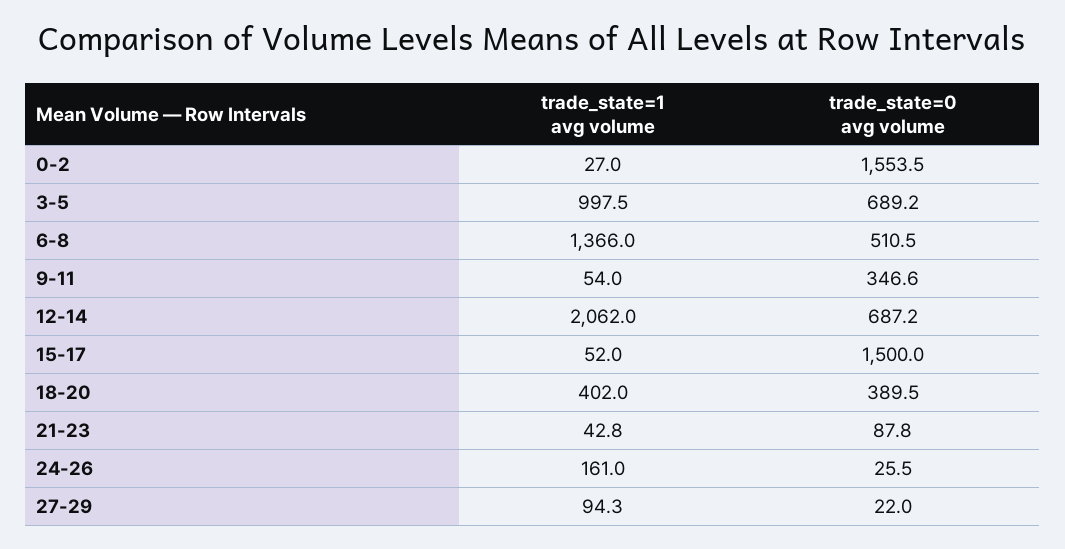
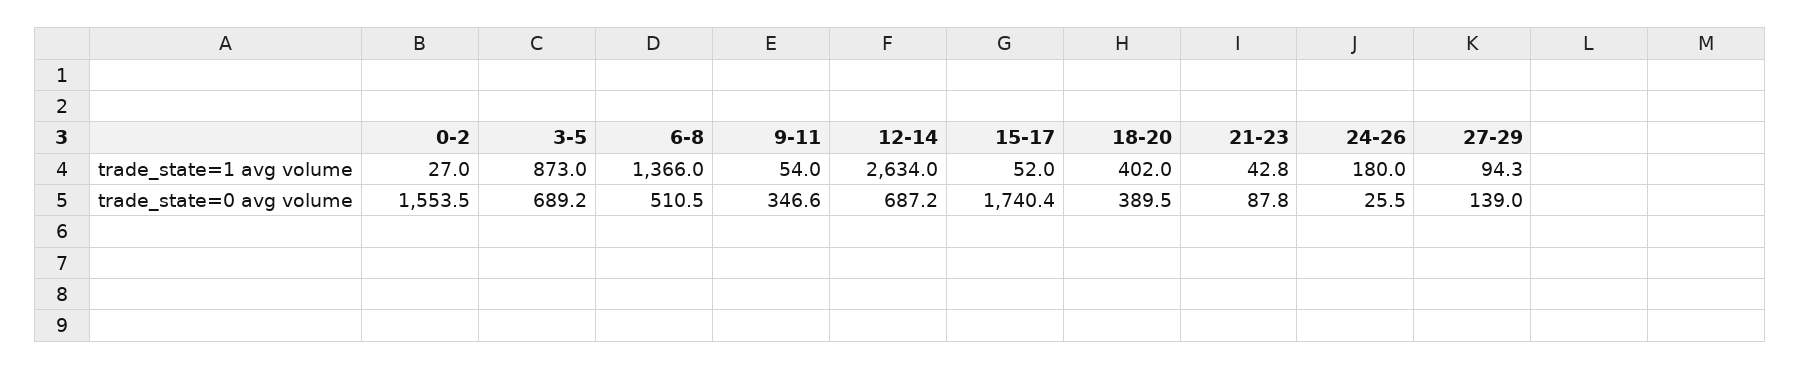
trade_state=1 avg volume, 3-5: 997.5 -> 873
trade_state=1 avg volume, 12-14: 2062 -> 2634
trade_state=0 avg volume, 15-17: 1500 -> 1740.4
trade_state=1 avg volume, 24-26: 161 -> 180
trade_state=0 avg volume, 27-29: 22 -> 139

